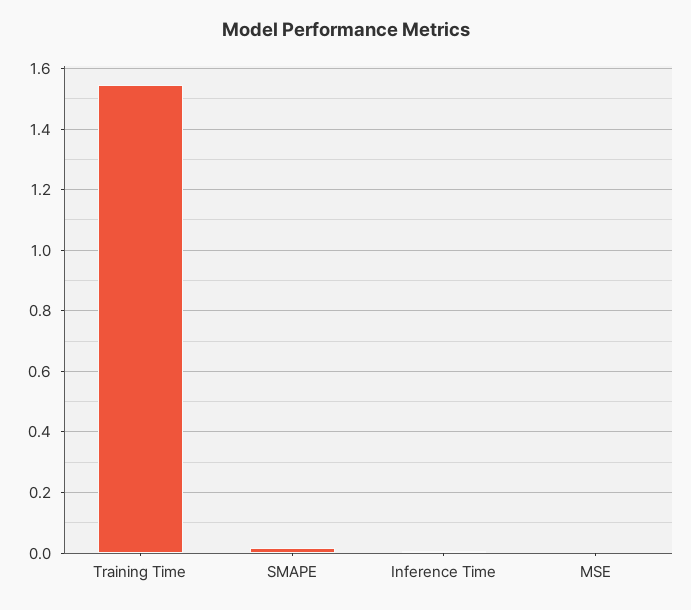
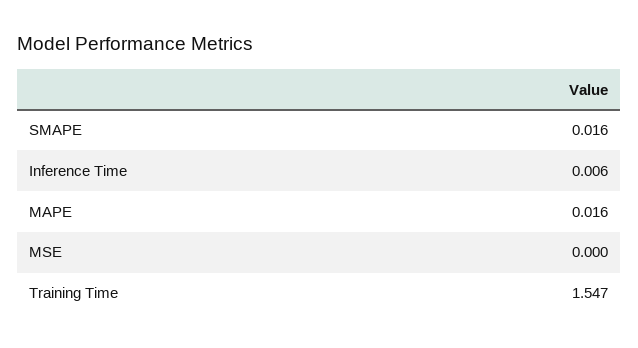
MAPE: none -> 0.016

